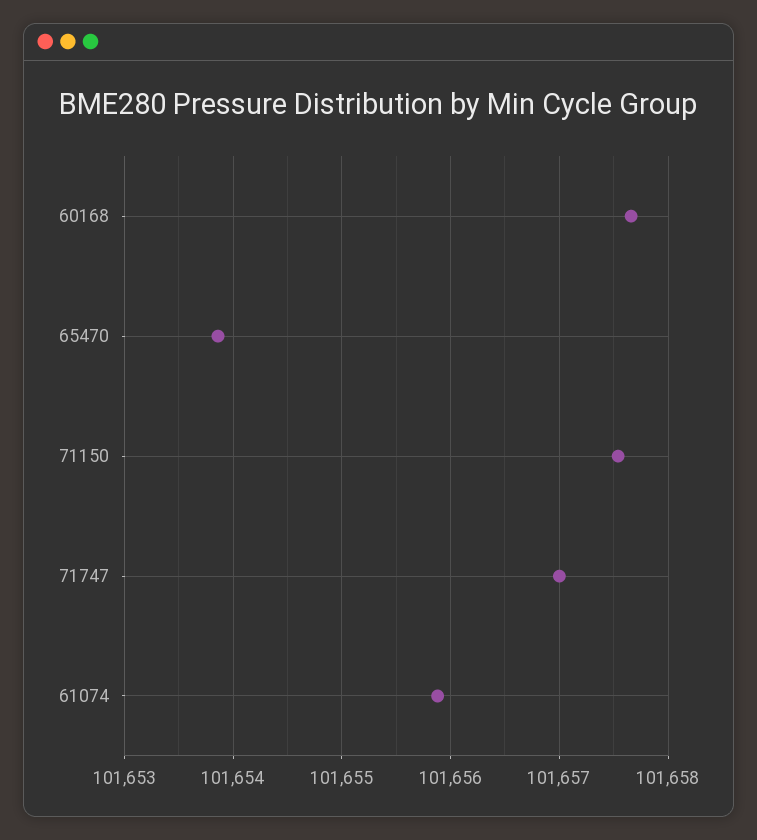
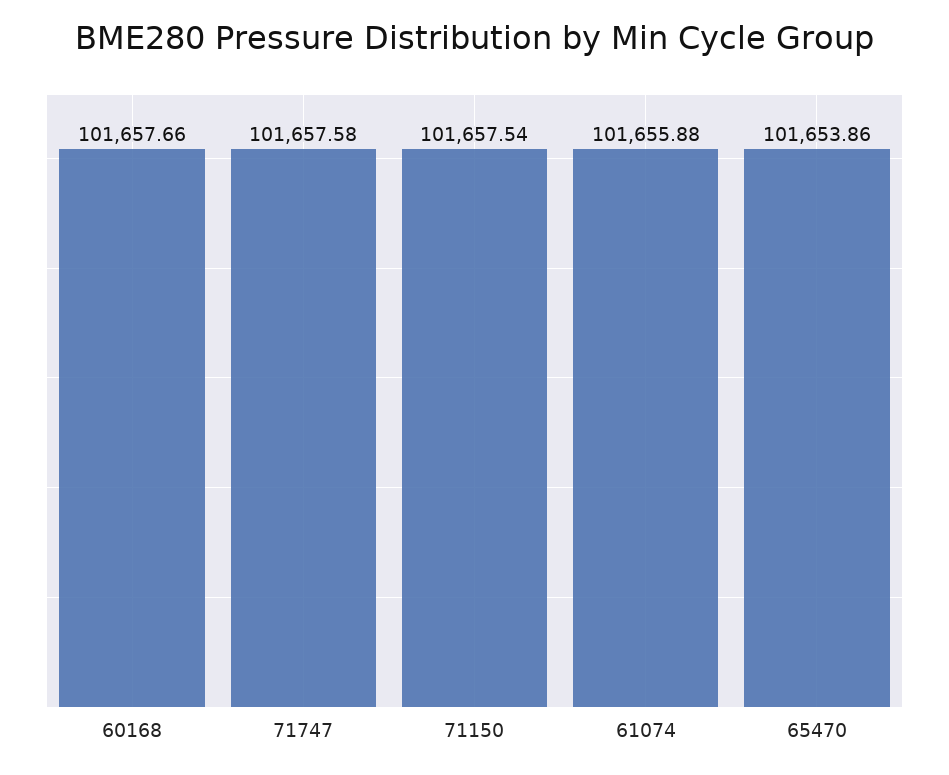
71747: 101657 -> 101657.58

